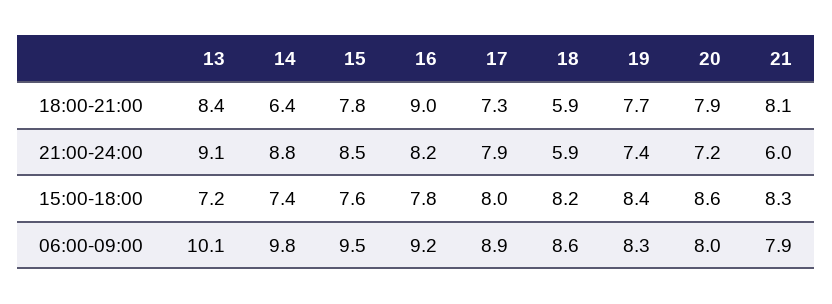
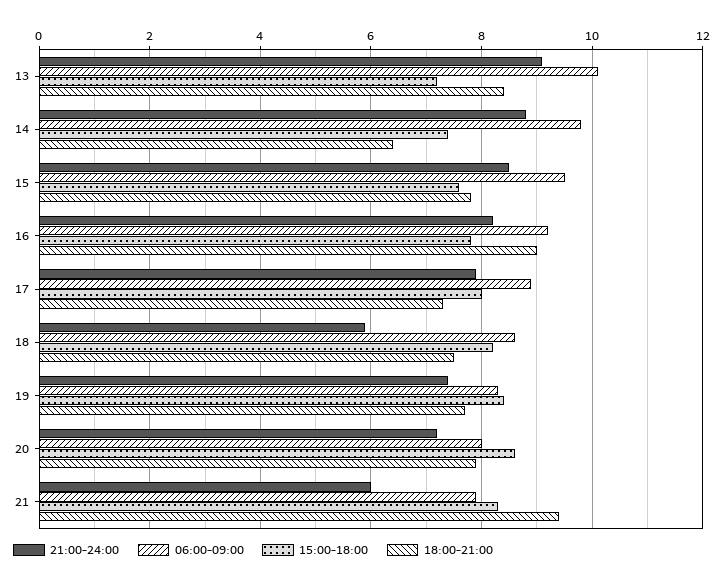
18:00-21:00, 18: 5.9 -> 7.5
18:00-21:00, 21: 8.1 -> 9.5

